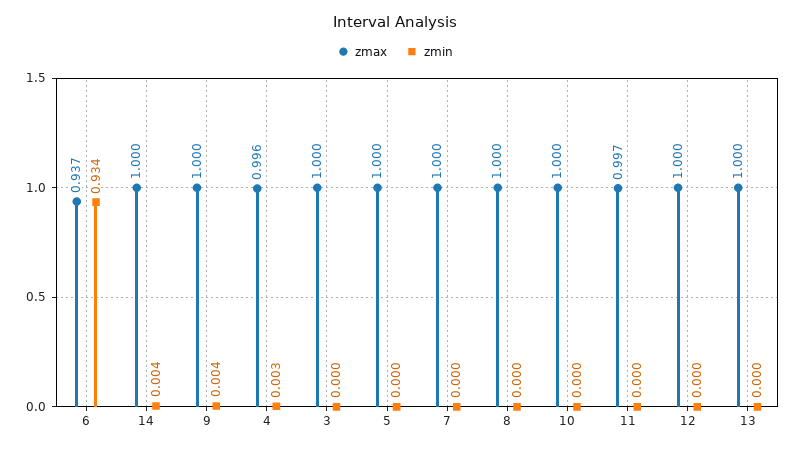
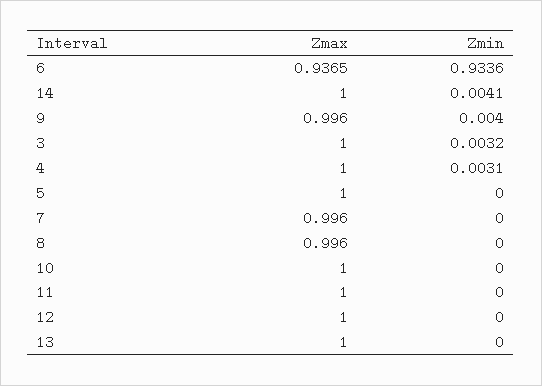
zmax, 9: 1 -> 0.996
zmax, 4: 0.996 -> 1
zmin, 3: 0 -> 0.0032
zmax, 7: 1 -> 0.996
zmax, 8: 1 -> 0.996
zmax, 11: 0.997 -> 1

